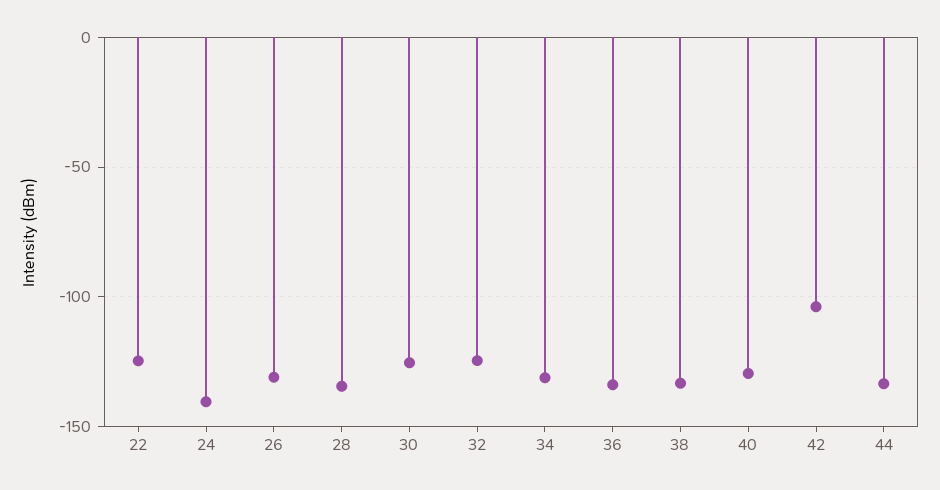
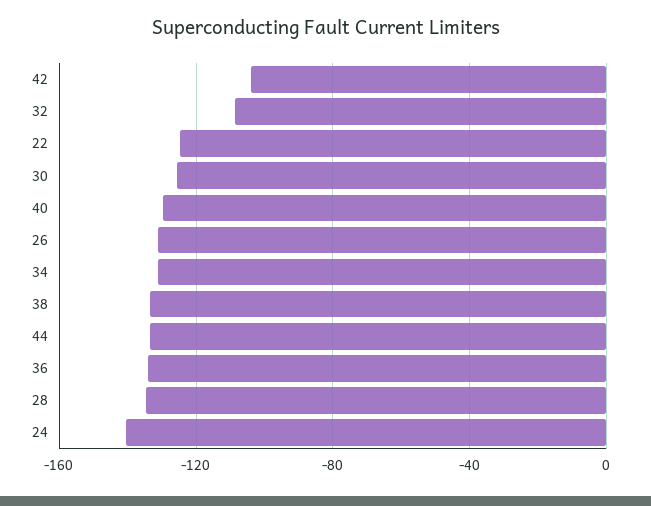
32: -125 -> -110

